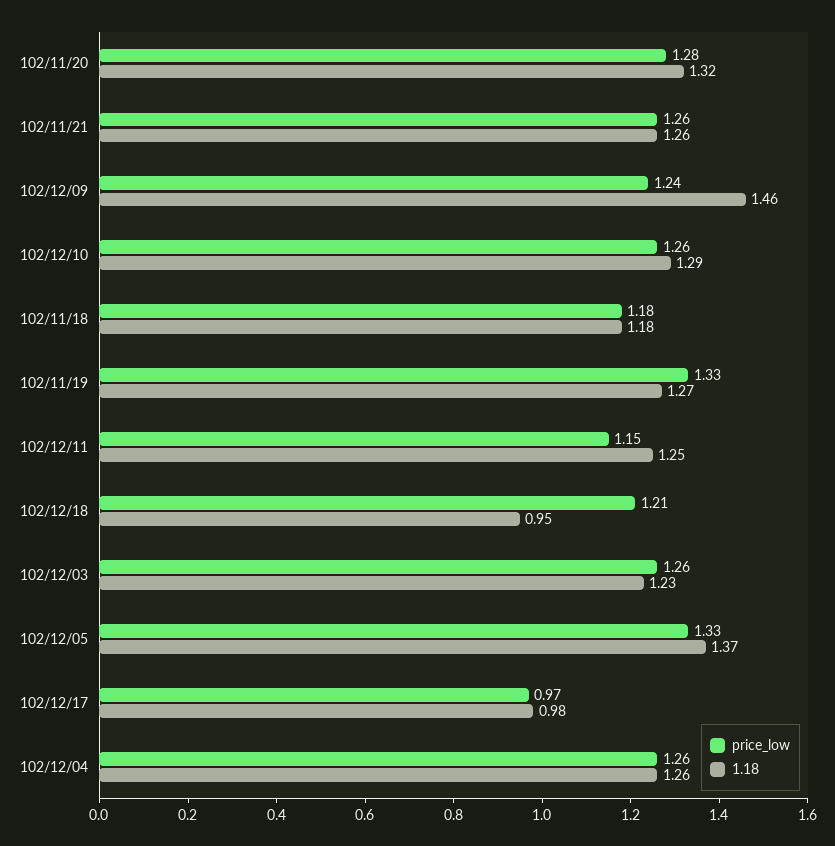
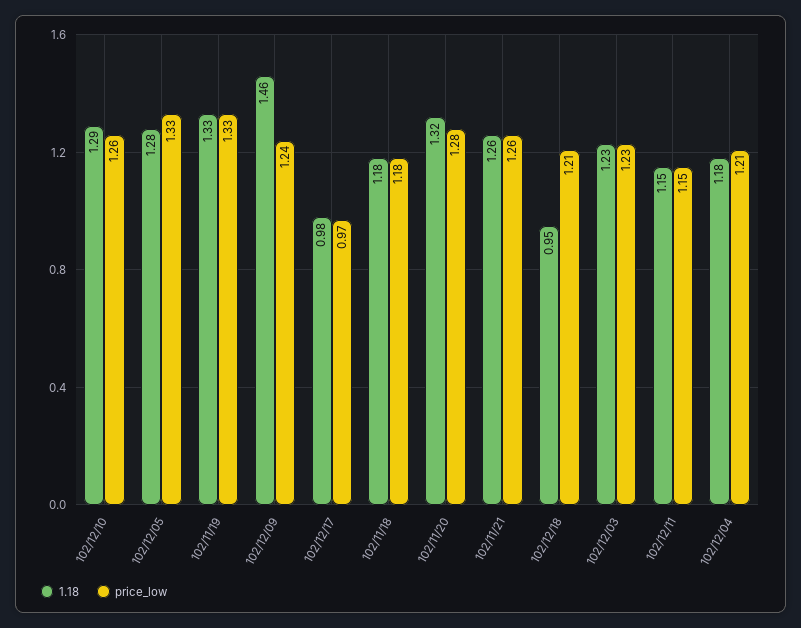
1.18, 102/11/19: 1.27 -> 1.33
1.18, 102/12/11: 1.25 -> 1.15
price_low, 102/12/03: 1.26 -> 1.23
1.18, 102/12/05: 1.37 -> 1.28
price_low, 102/12/04: 1.26 -> 1.21
1.18, 102/12/04: 1.26 -> 1.18

